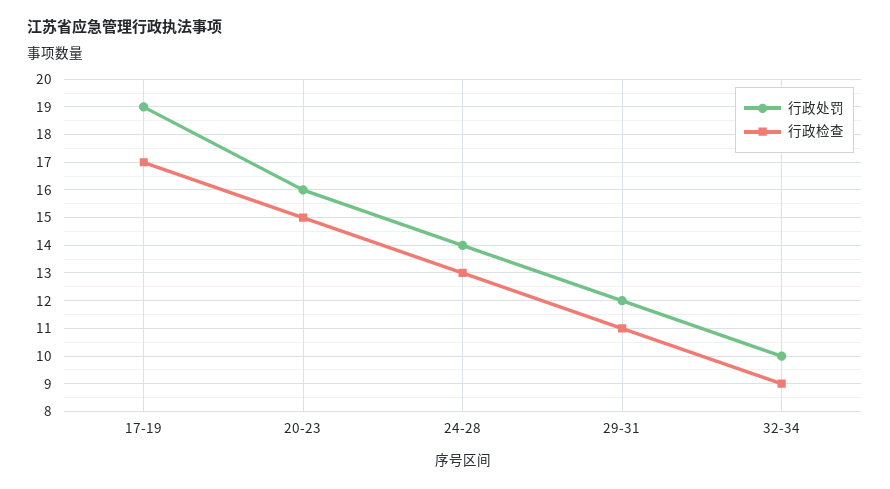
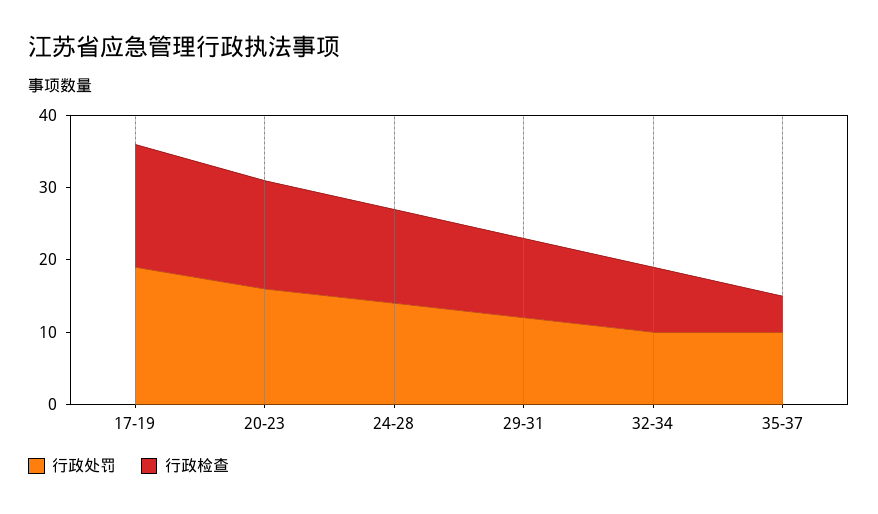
行政处罚, 35-37: none -> 10
行政检查, 35-37: none -> 5

